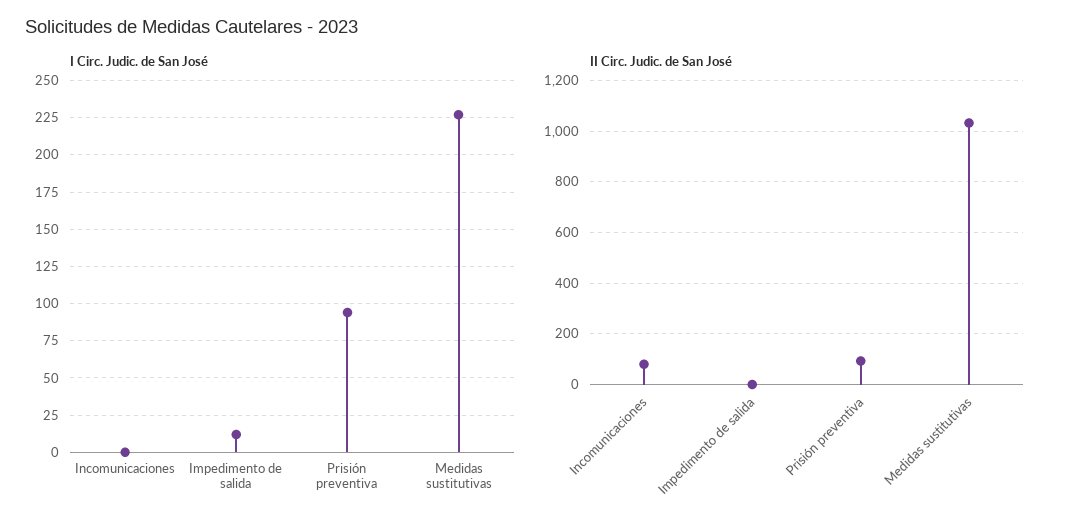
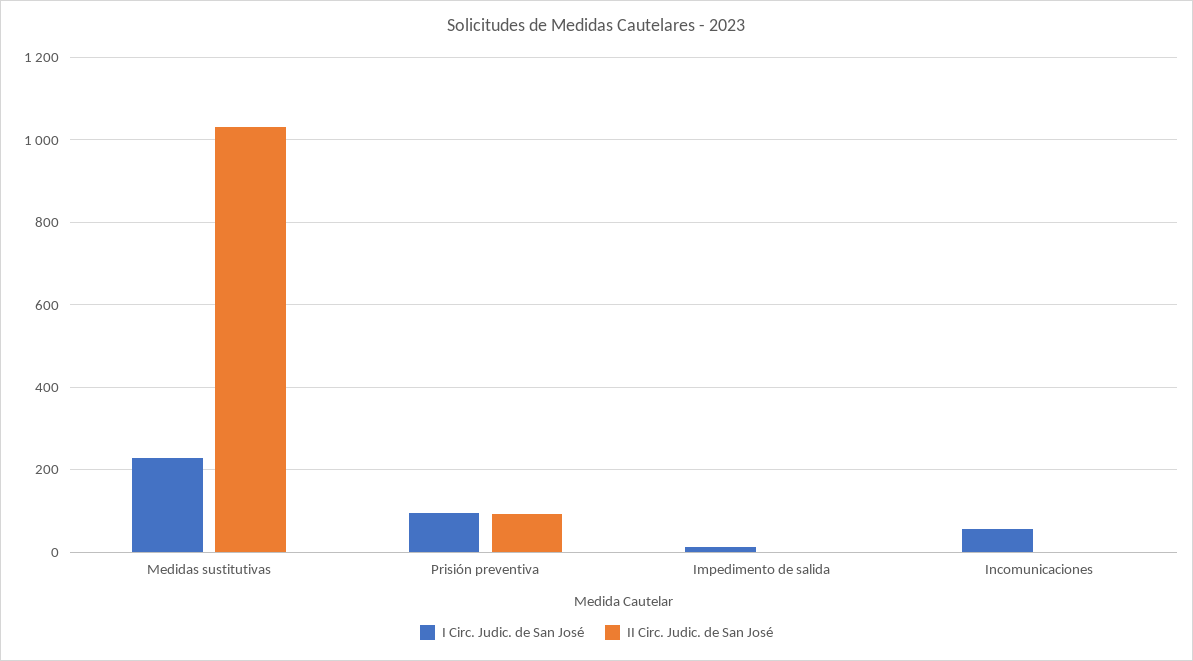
I Circ. Judic. de San José, Incomunicaciones: 0 -> 60
II Circ. Judic. de San José, Incomunicaciones: 75 -> 0

